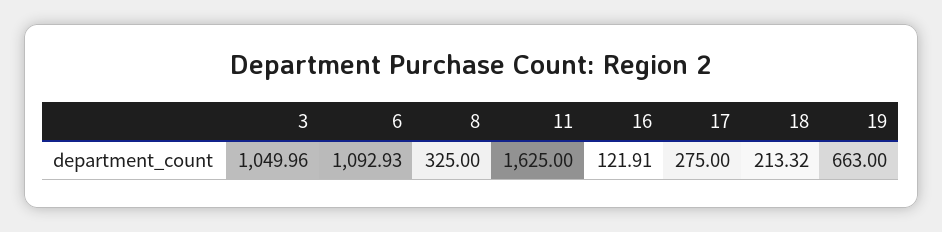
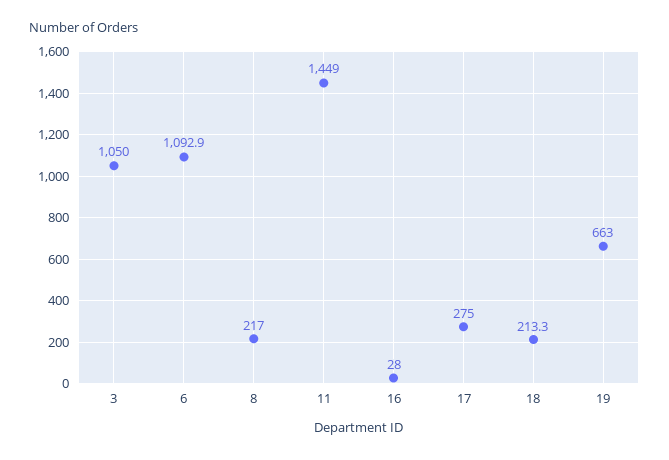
8: 325 -> 217
11: 1625 -> 1449
16: 121.91 -> 28

